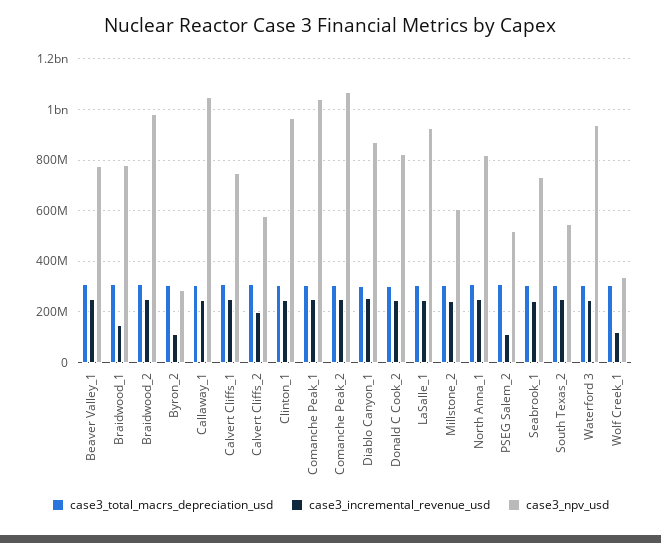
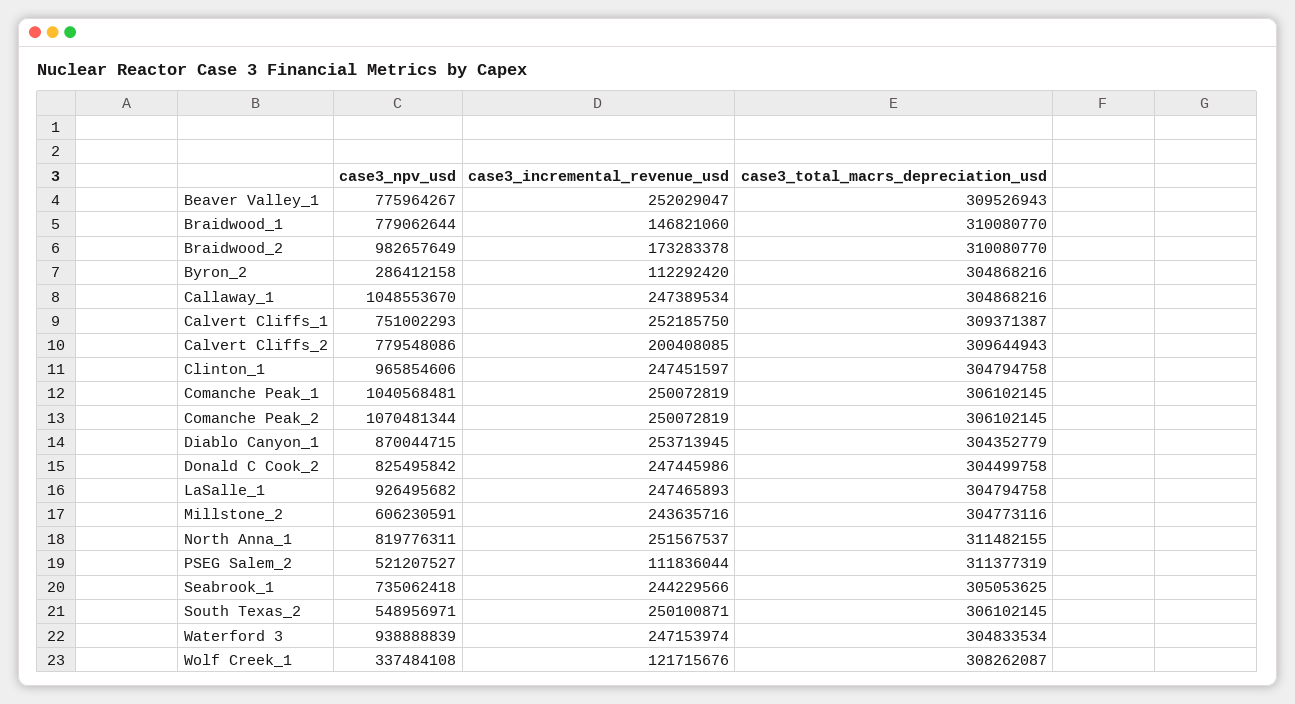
case3_incremental_revenue_usd, Braidwood_2: 250000000 -> 173283378
case3_npv_usd, Calvert Cliffs_2: 575000000 -> 779548086

